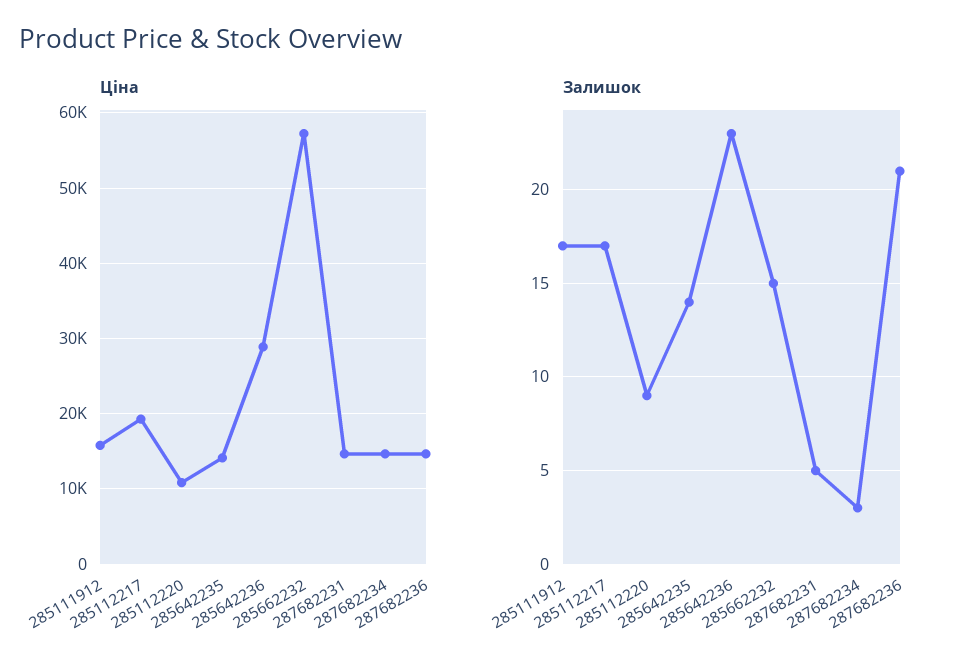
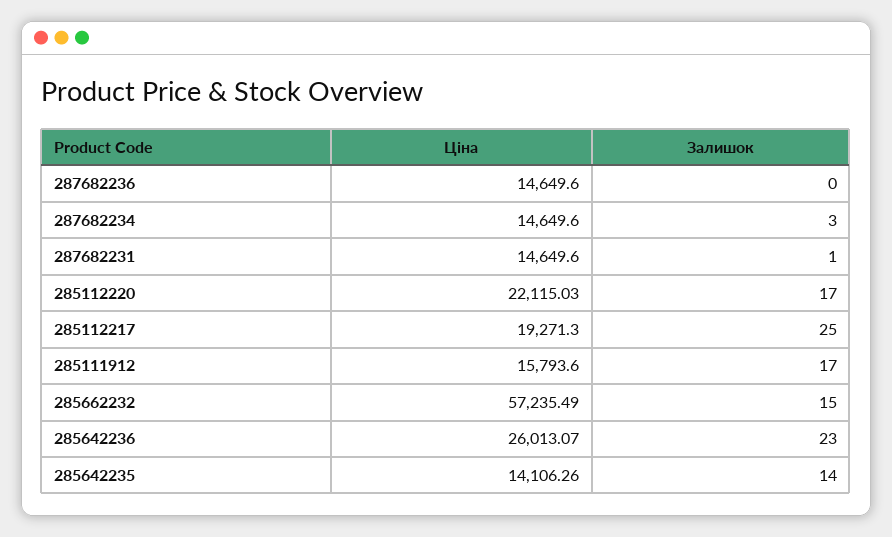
Ціна, 285112220: 11000 -> 22115.03
Ціна, 285642236: 29000 -> 26013.07
Залишок, 285112217: 17 -> 25
Залишок, 285112220: 9 -> 17
Залишок, 287682231: 5 -> 1
Залишок, 287682236: 21 -> 0

